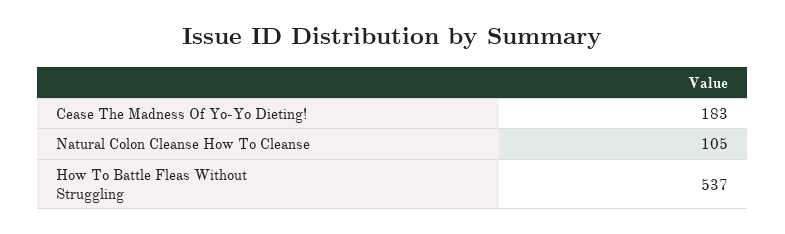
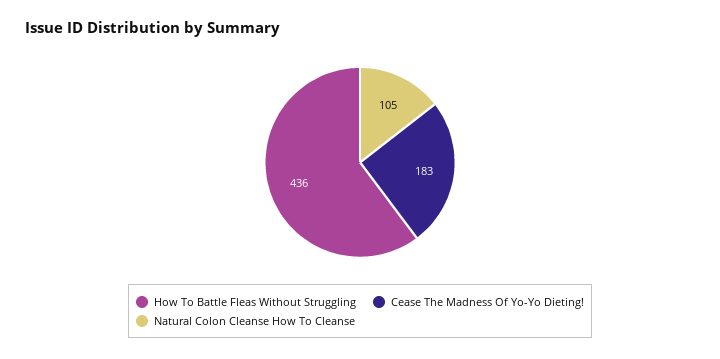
How To Battle Fleas Without Struggling: 537 -> 436

